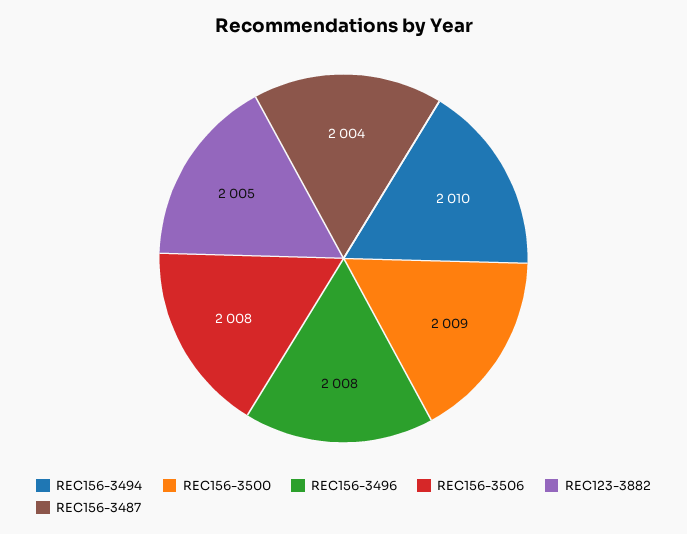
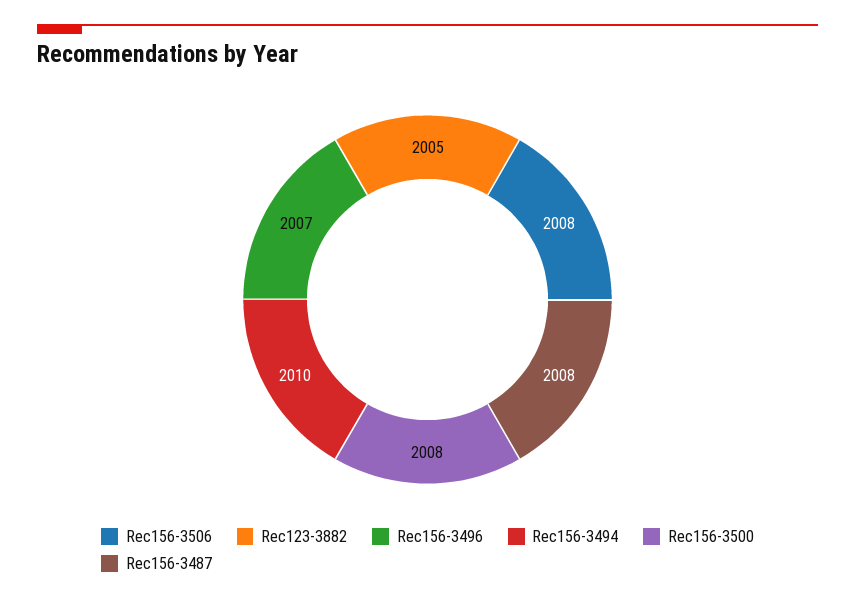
REC156-3500: 2009 -> 2008
REC156-3496: 2008 -> 2007
REC156-3487: 2004 -> 2008

